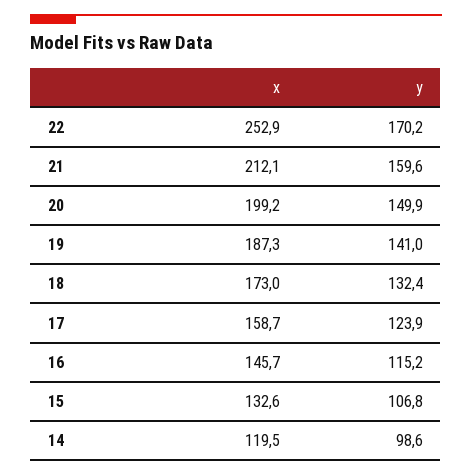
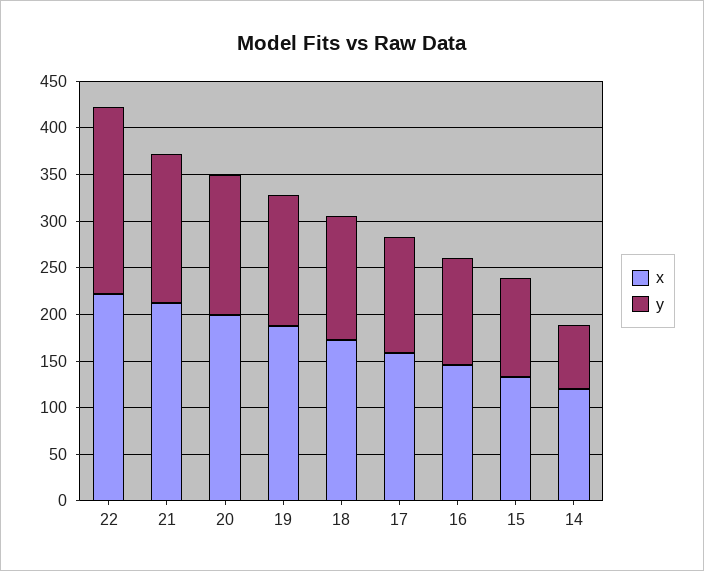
x, 22: 252.9 -> 220
y, 22: 170.2 -> 200
y, 14: 98.6 -> 70

